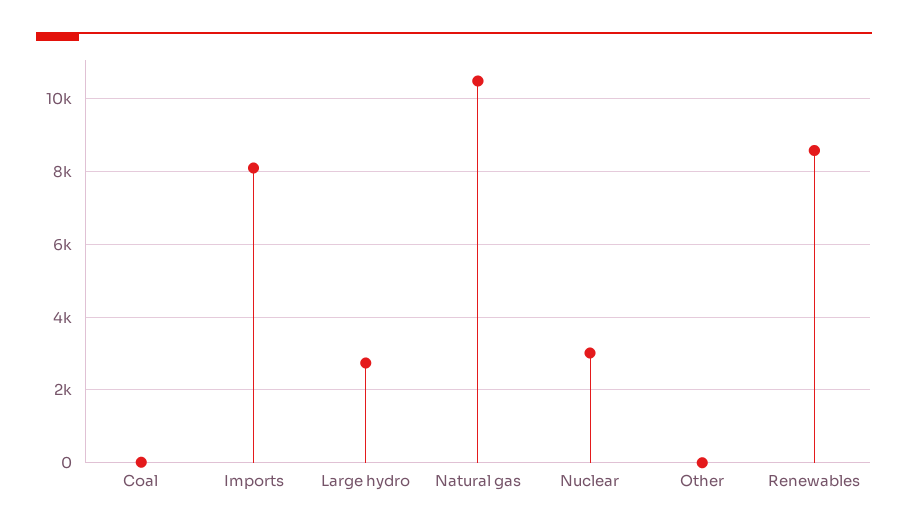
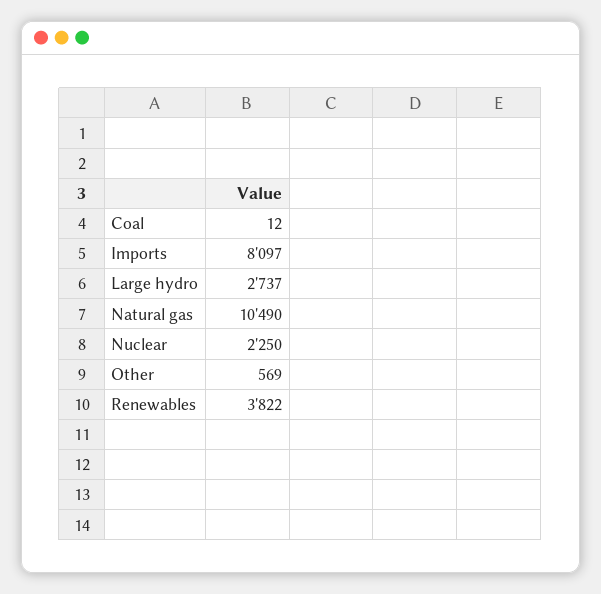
Nuclear: 3000 -> 2250
Other: 0 -> 569
Renewables: 8600 -> 3822

